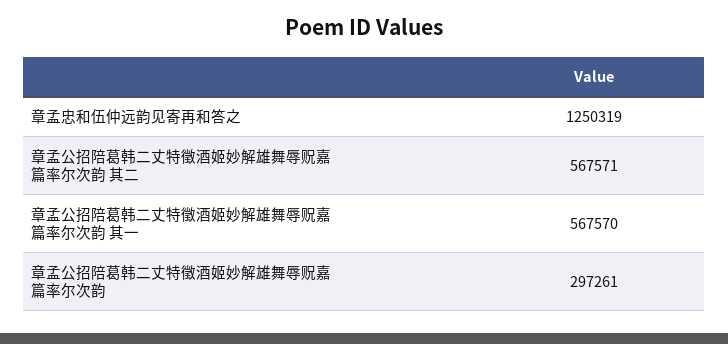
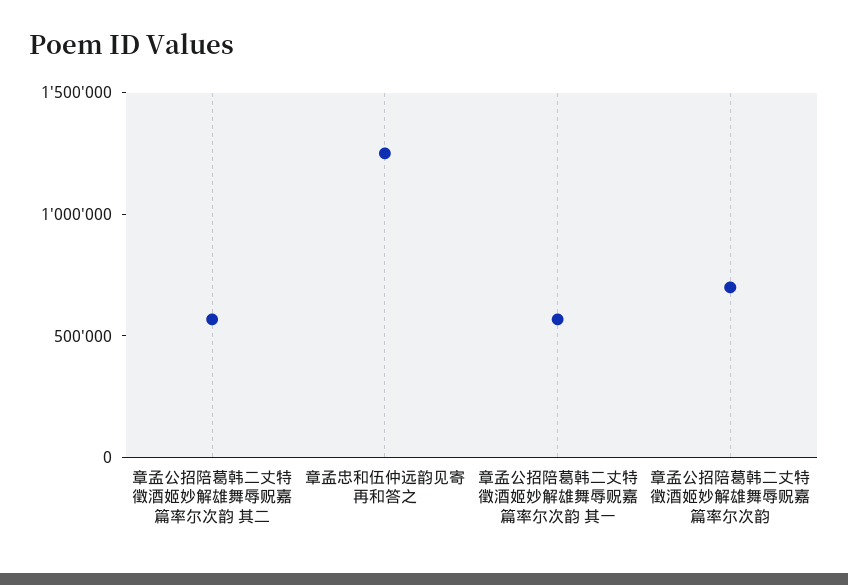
章孟公招陪葛韩二丈特徵酒姬妙解雄舞辱贶嘉篇率尔次韵: 297261 -> 700000

